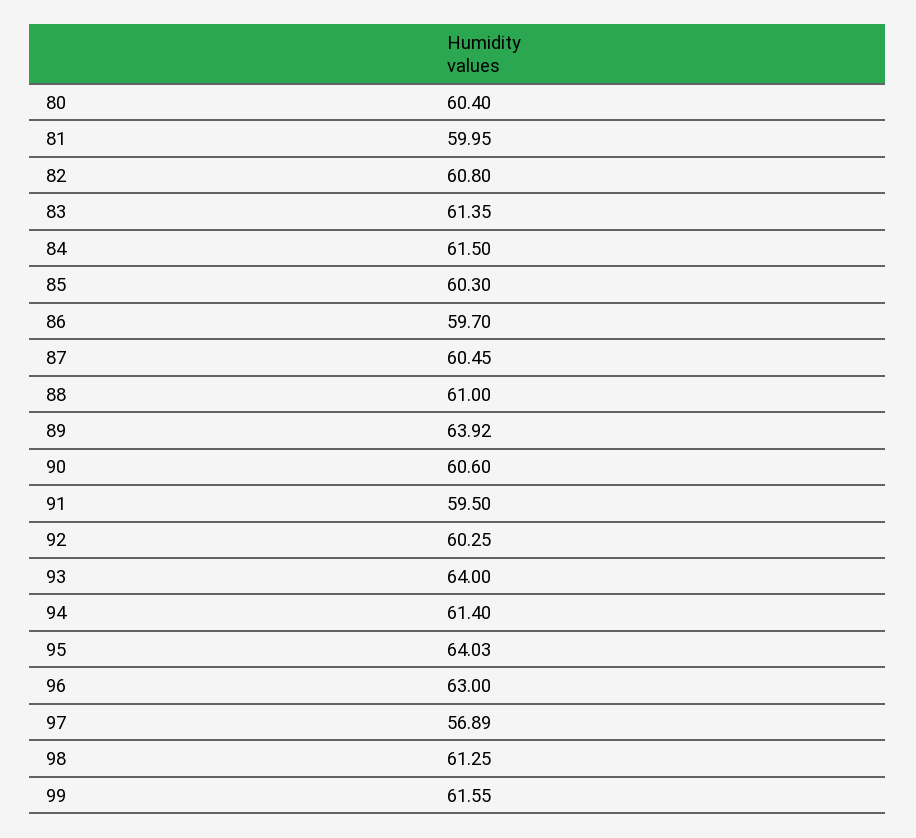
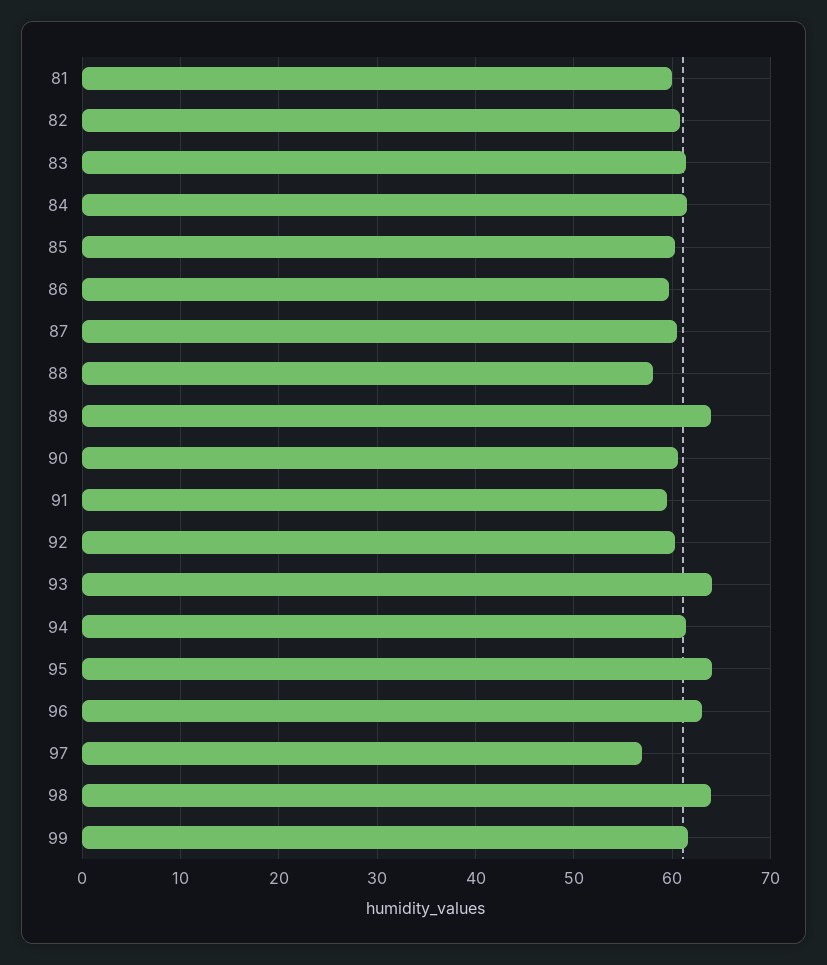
80: 60.4 -> none
88: 61 -> 58
98: 61.25 -> 64

